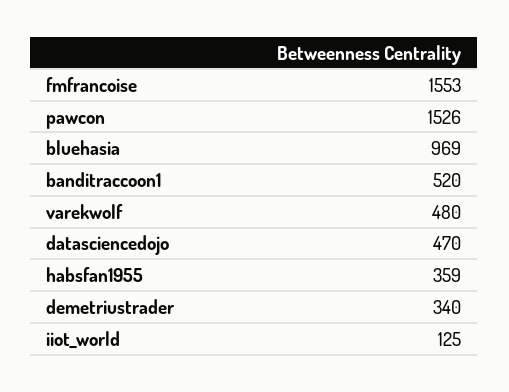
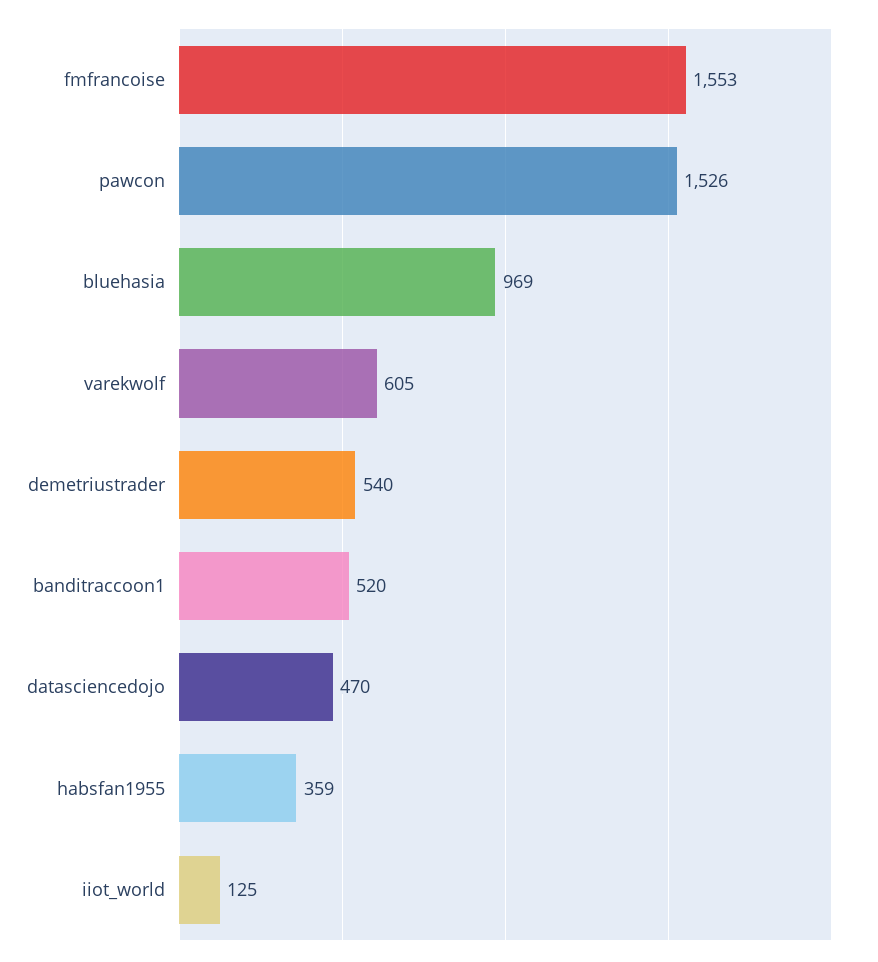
varekwolf: 480 -> 605
demetriustrader: 340 -> 540

